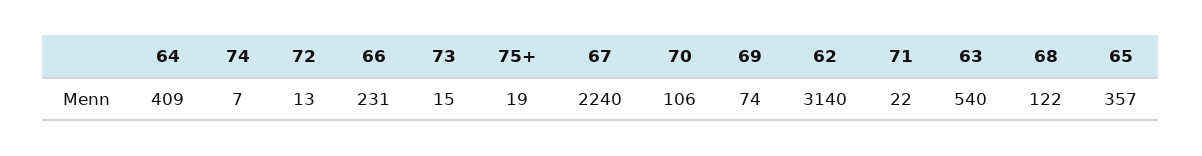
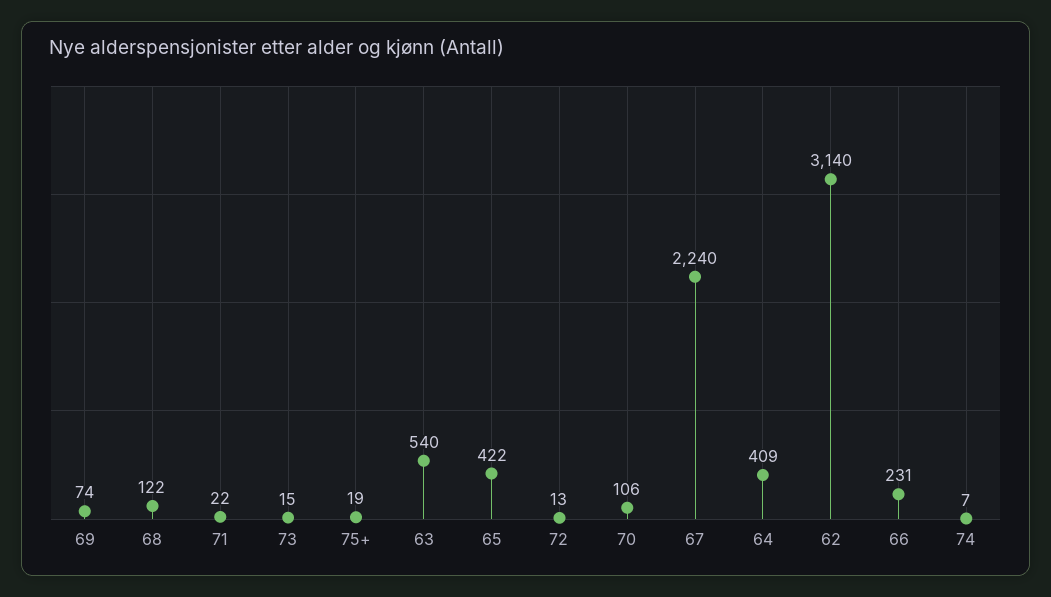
65: 357 -> 422

